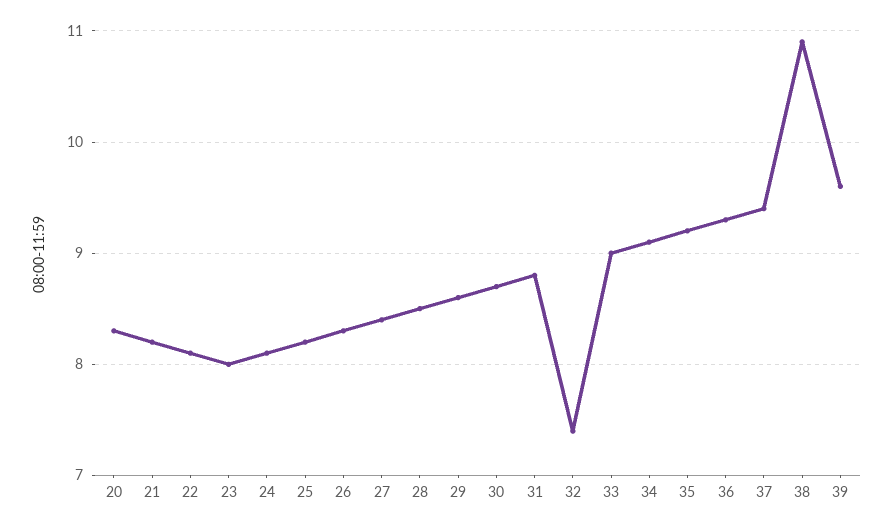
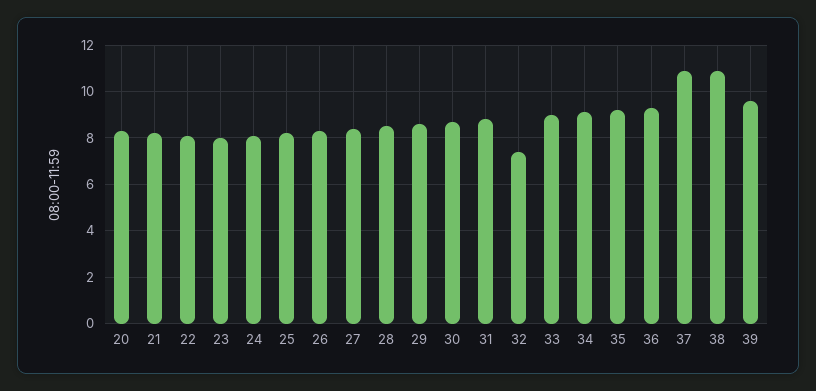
37: 9.4 -> 11

